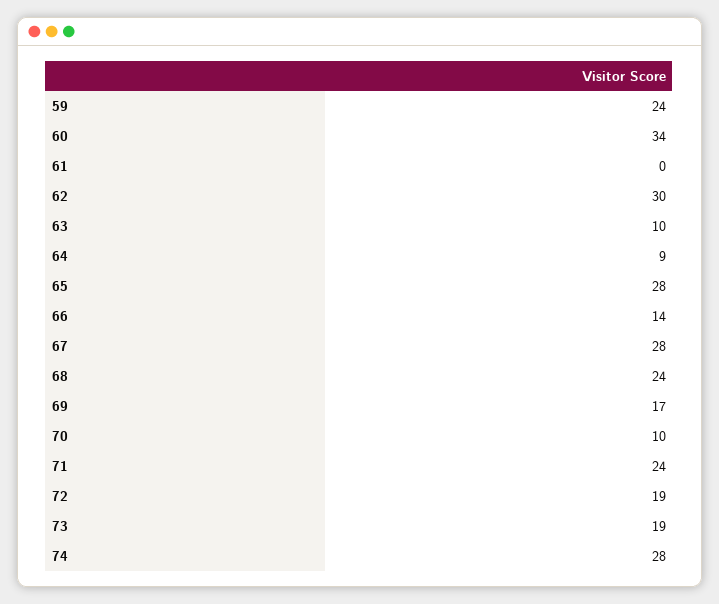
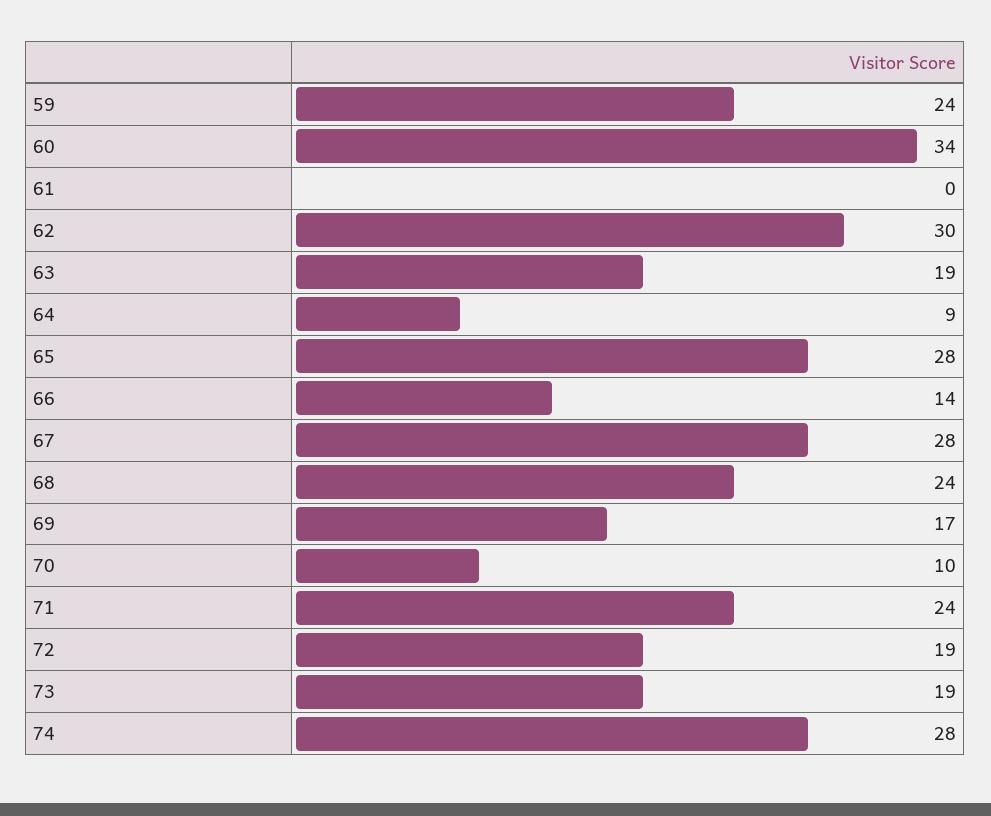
63: 10 -> 19

